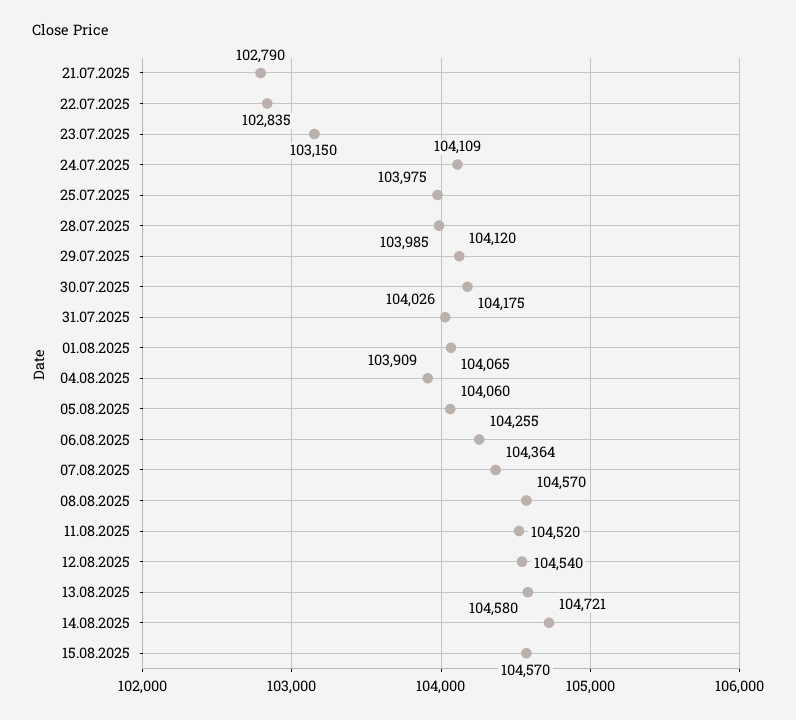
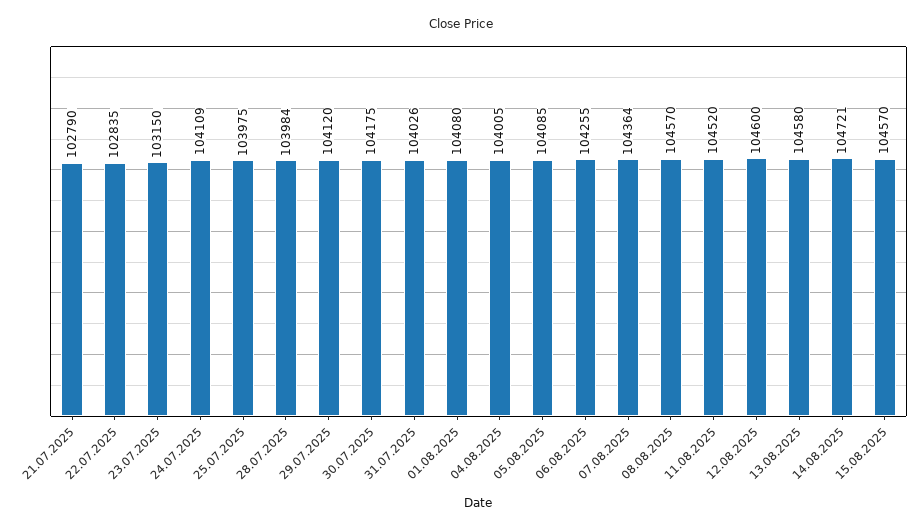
28.07.2025: 103985 -> 103984
01.08.2025: 104065 -> 104080
04.08.2025: 103909 -> 104005
05.08.2025: 104060 -> 104085
12.08.2025: 104540 -> 104600

